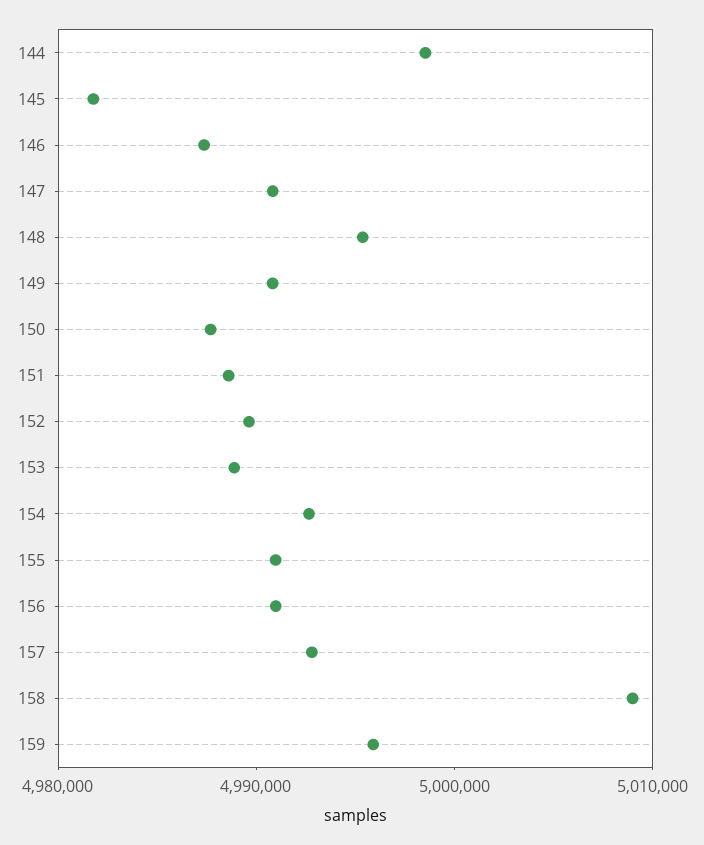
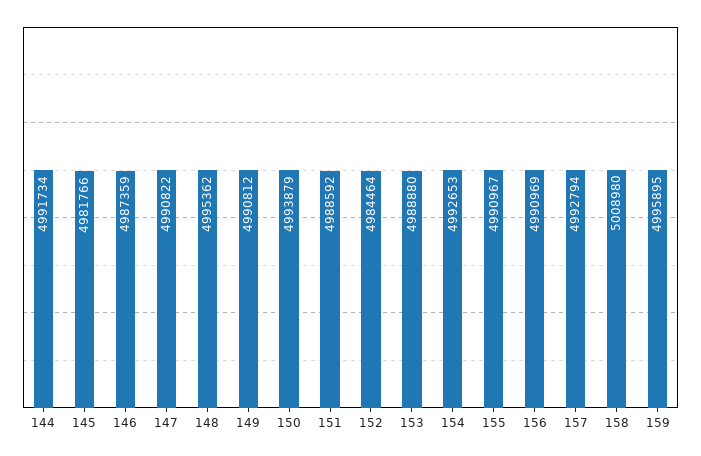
144: 4998000 -> 4991734
150: 4988000 -> 4993879
152: 4990000 -> 4984464

